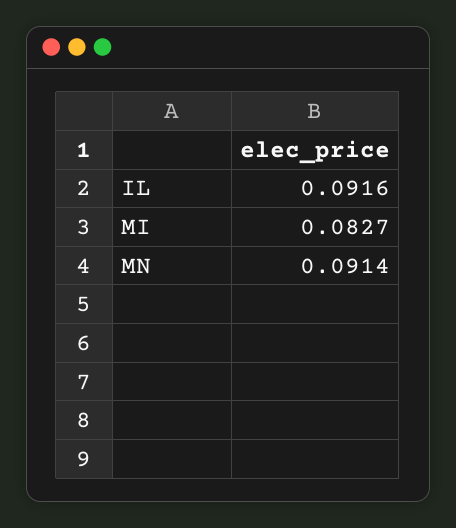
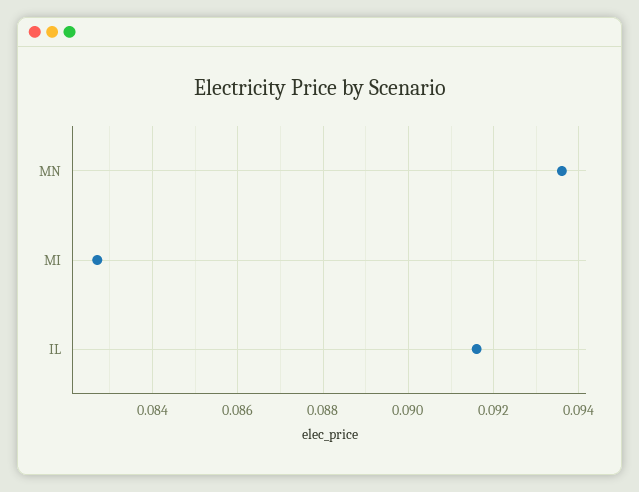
MN: 0.0914 -> 0.0935

